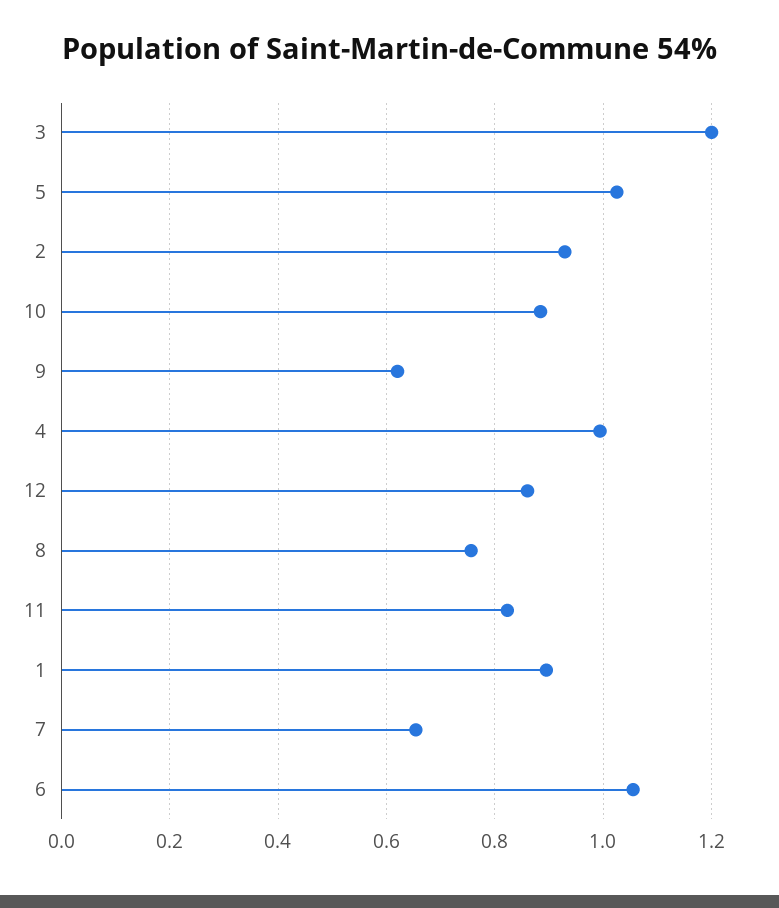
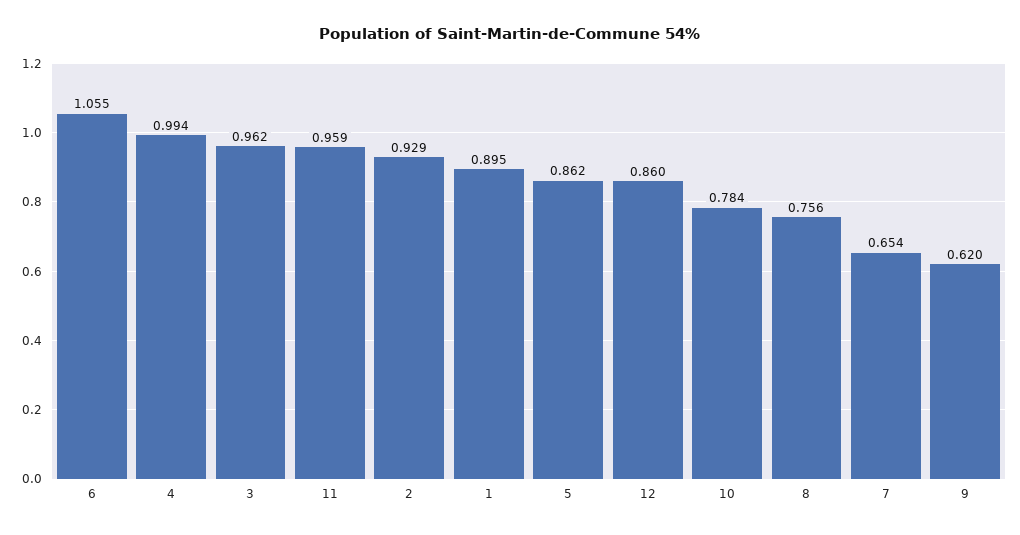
3: 1.2 -> 0.962
5: 1.02 -> 0.862
10: 0.88 -> 0.784
11: 0.82 -> 0.959

